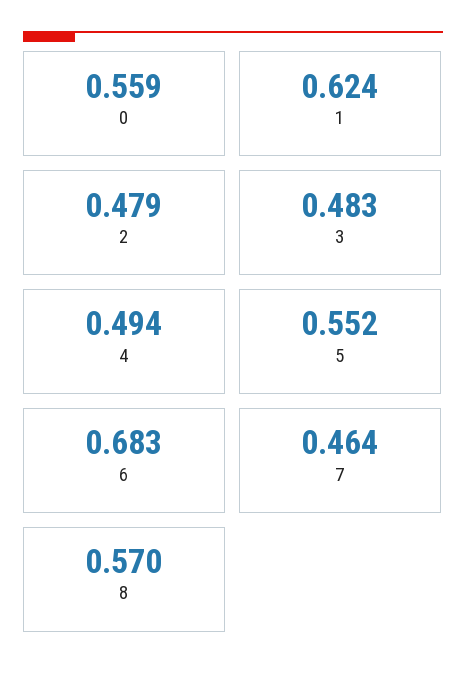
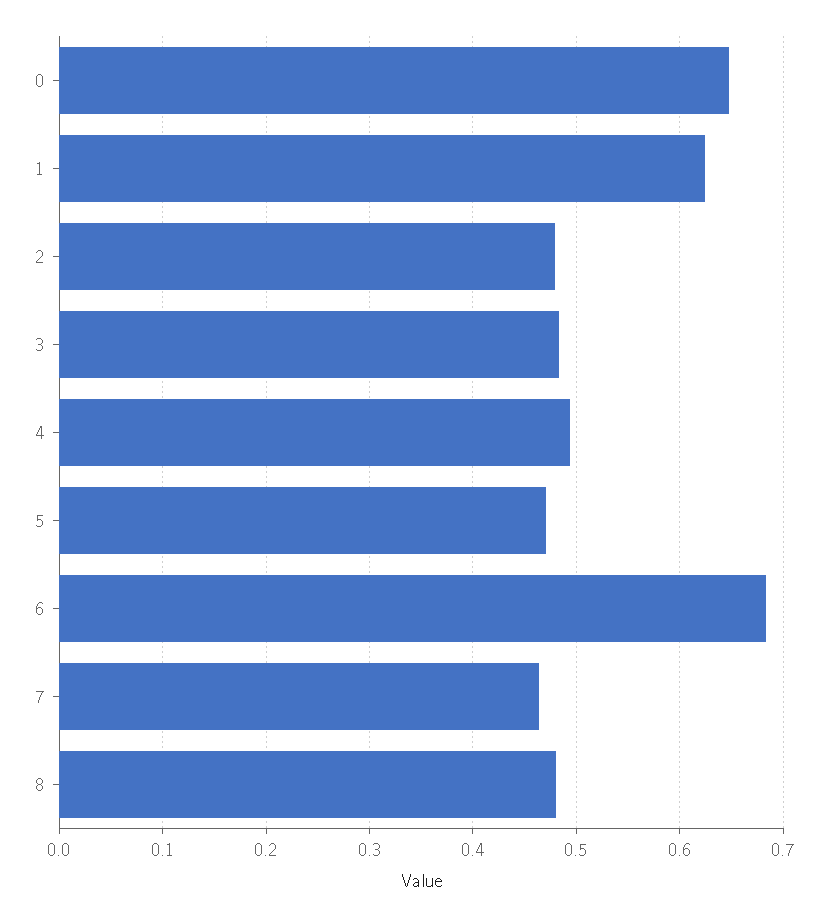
0: 0.559 -> 0.65
5: 0.552 -> 0.47
8: 0.57 -> 0.48

